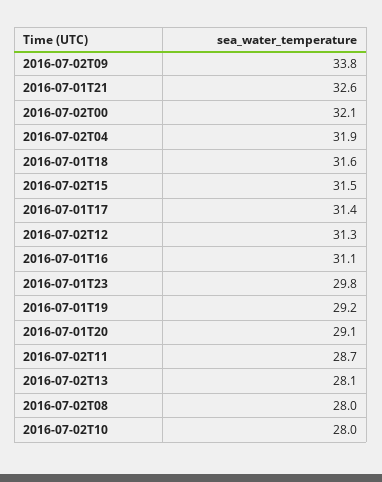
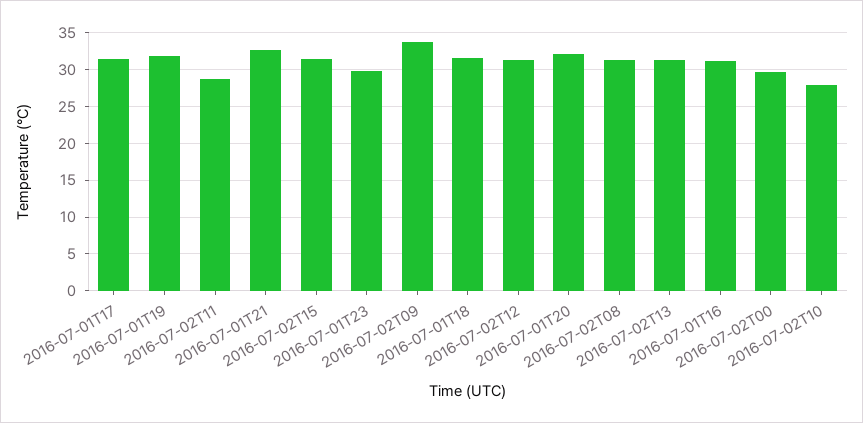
2016-07-02T00: 32.1 -> 30
2016-07-02T04: 31.9 -> none
2016-07-01T19: 29.2 -> 32
2016-07-01T20: 29.1 -> 32
2016-07-02T13: 28.1 -> 31
2016-07-02T08: 28 -> 31

